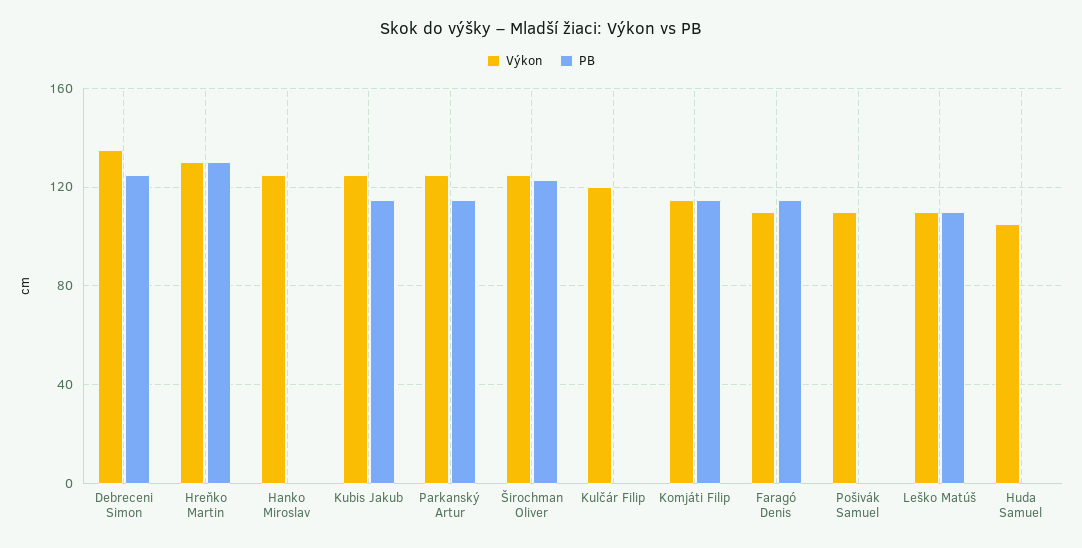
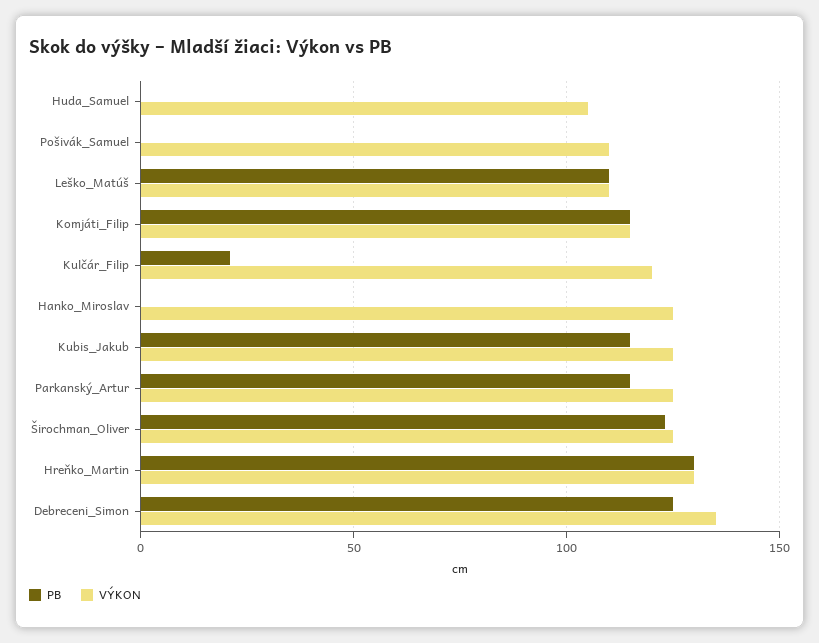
PB, Kulčár Filip: 0 -> 20
Výkon, Faragó Denis: 110 -> none
PB, Faragó Denis: 115 -> none

